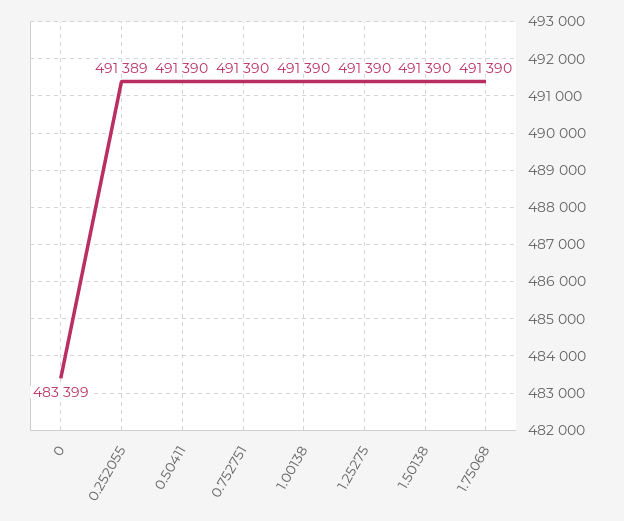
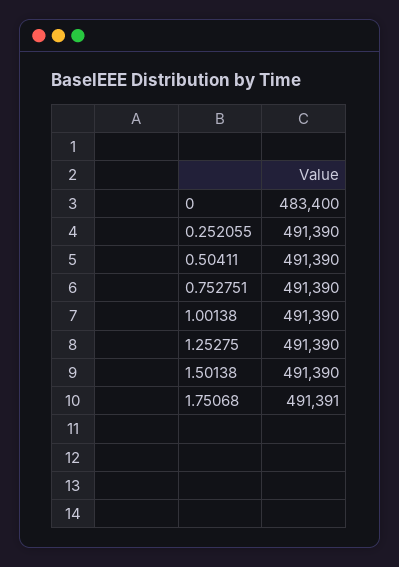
0: 483399 -> 483400
0.252055: 491389 -> 491390
1.75068: 491390 -> 491391

